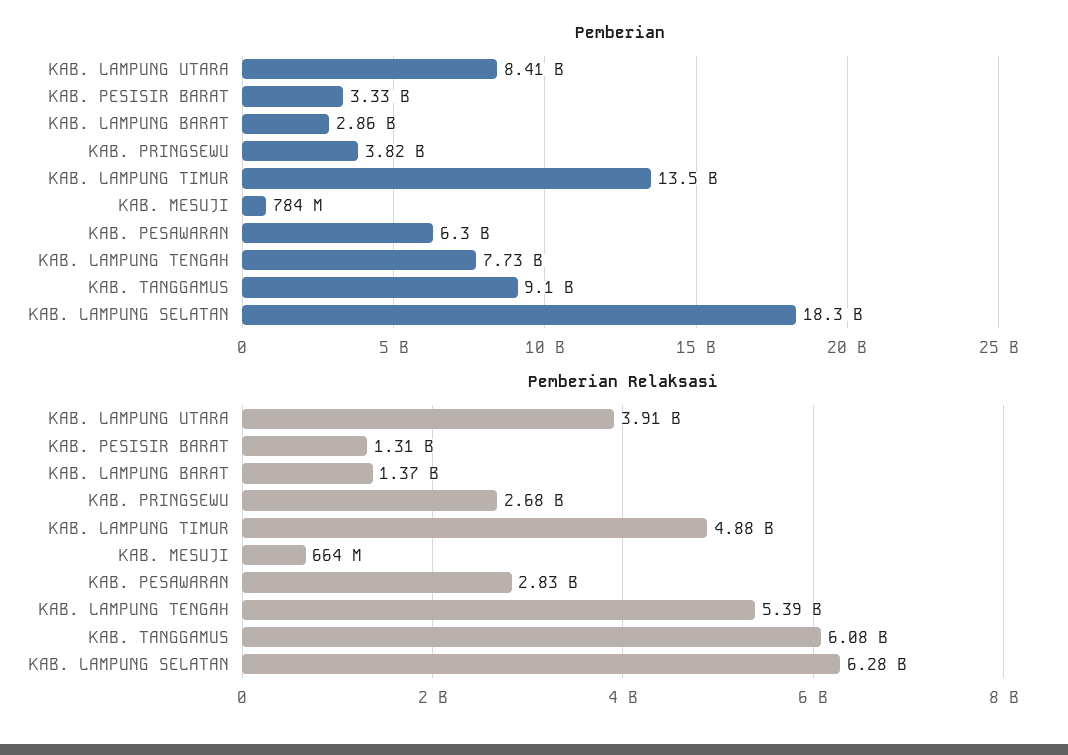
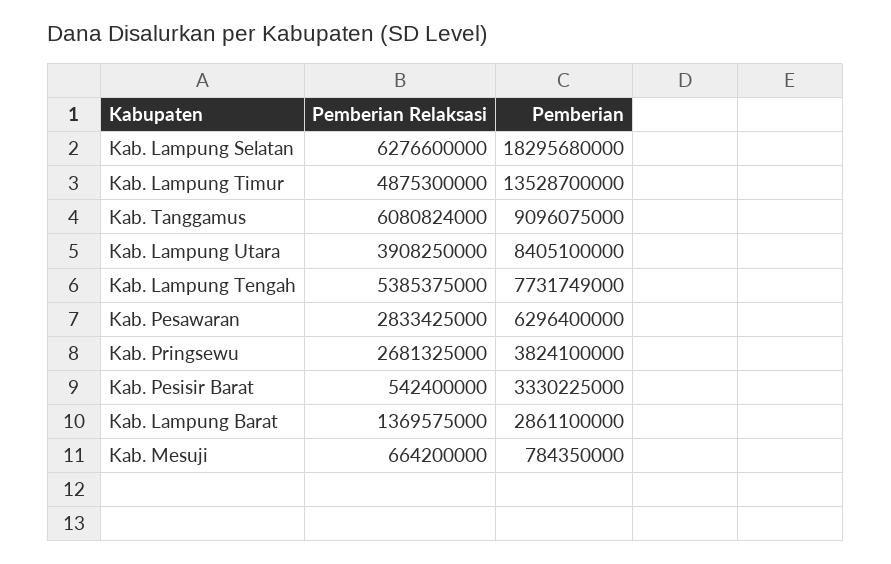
Pemberian Relaksasi, KAB. PESISIR BARAT: 1310000000 -> 542400000

